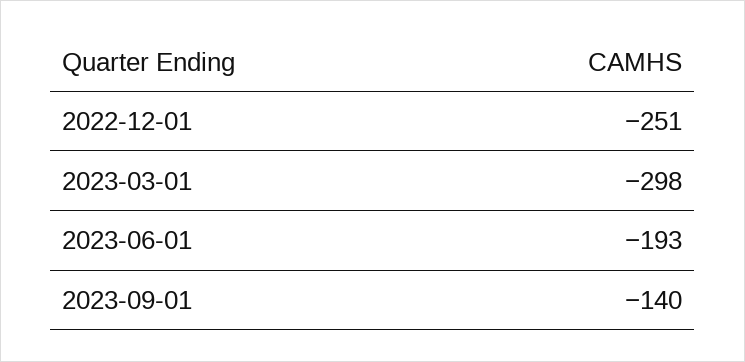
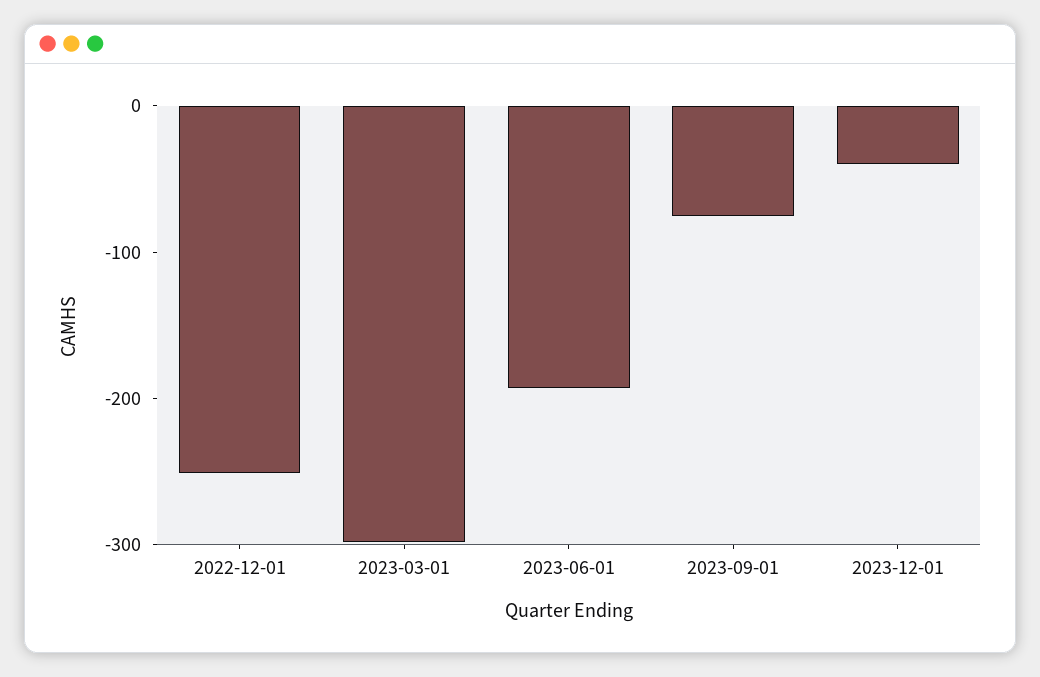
2023-09-01: -140 -> -80
2023-12-01: none -> -40

